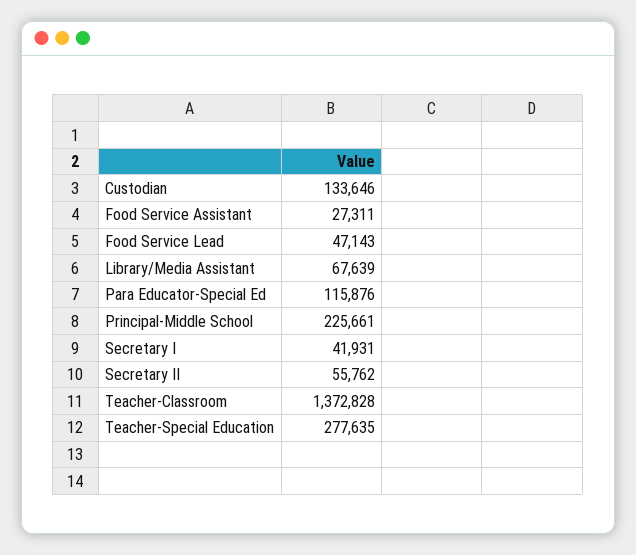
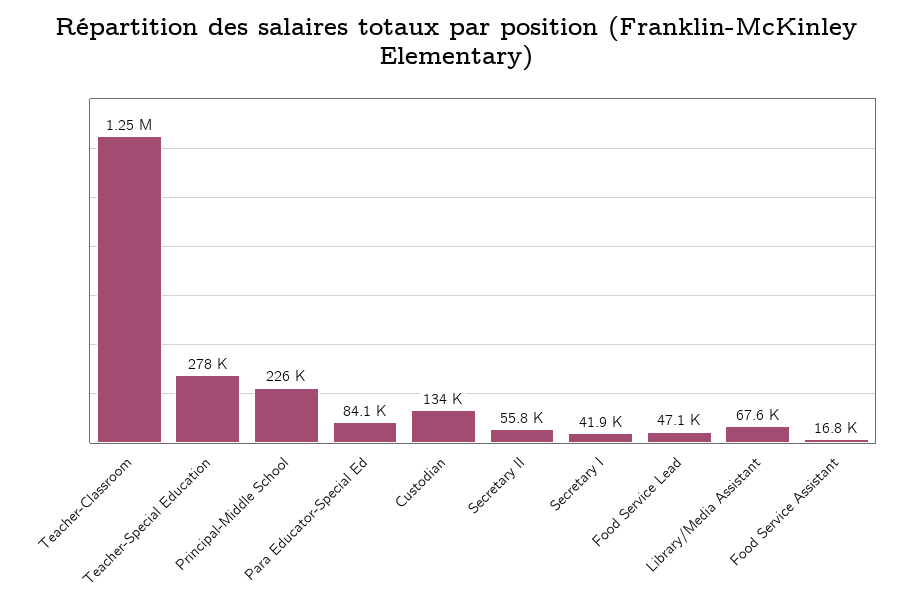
Food Service Assistant: 27311 -> 16800
Para Educator-Special Ed: 115876 -> 84100
Teacher-Classroom: 1372828 -> 1250000

